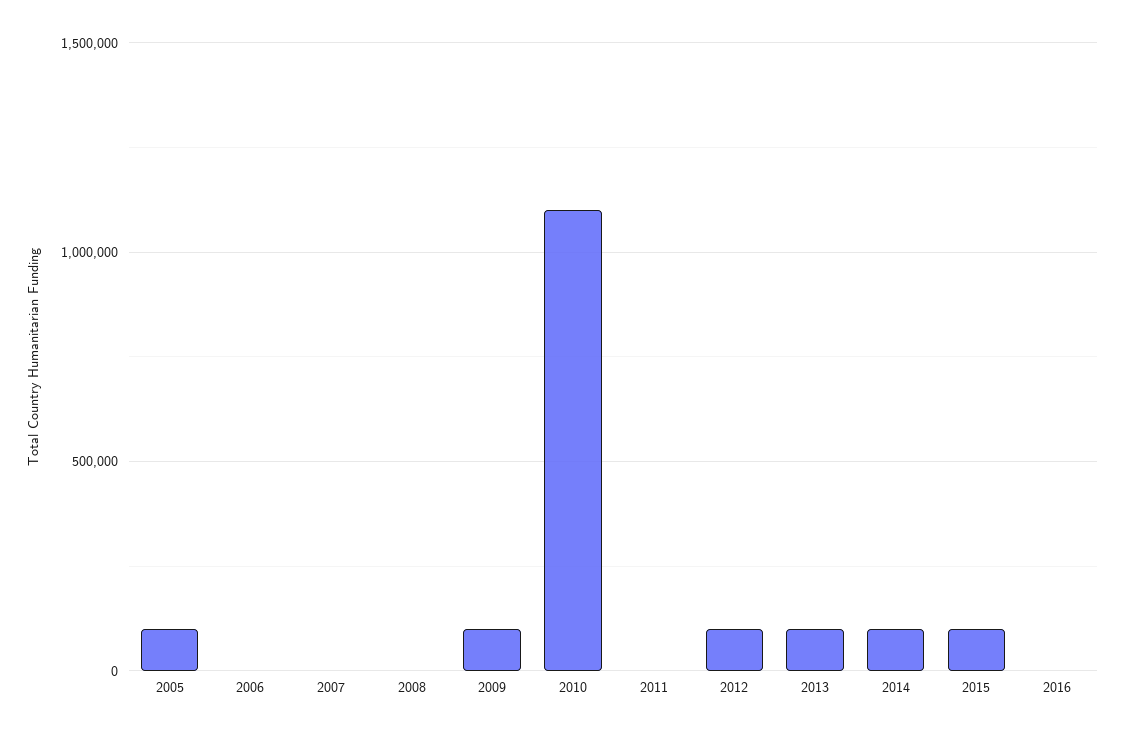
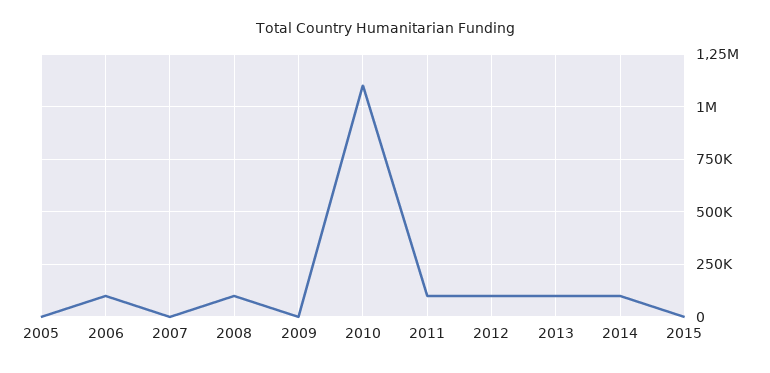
2005: 100000 -> 0
2006: 0 -> 100000
2008: 0 -> 100000
2009: 100000 -> 0
2011: 0 -> 100000
2015: 100000 -> 0
2016: 0 -> none

